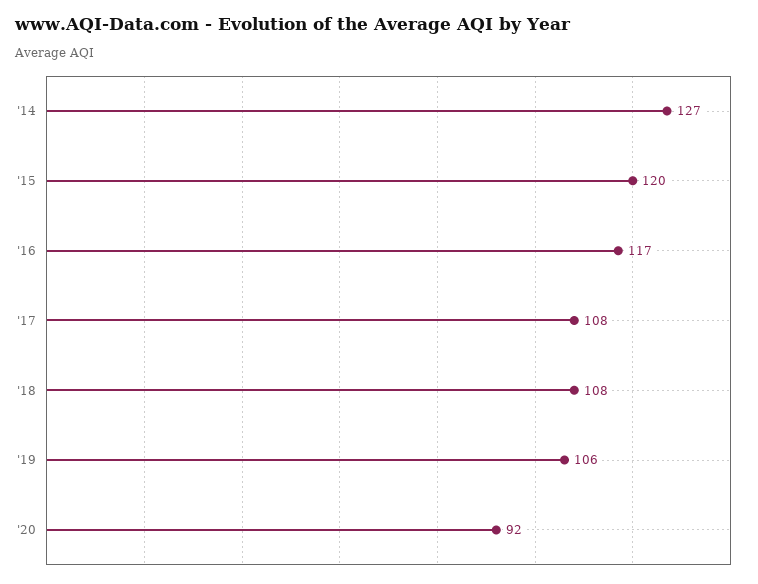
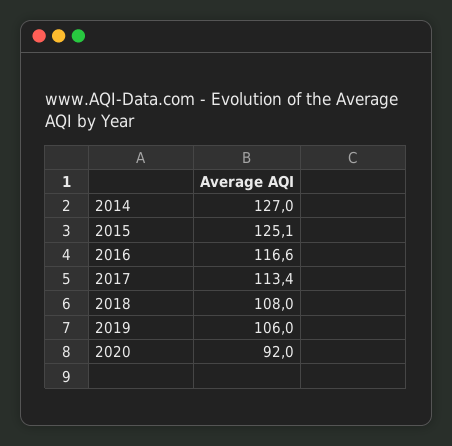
'15: 120 -> 125.1
'17: 108 -> 113.4

